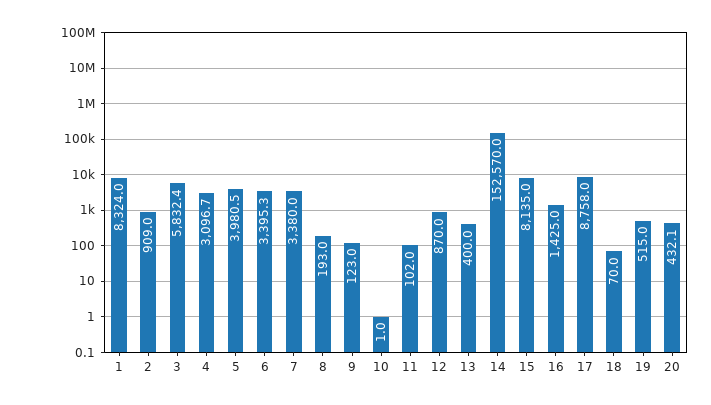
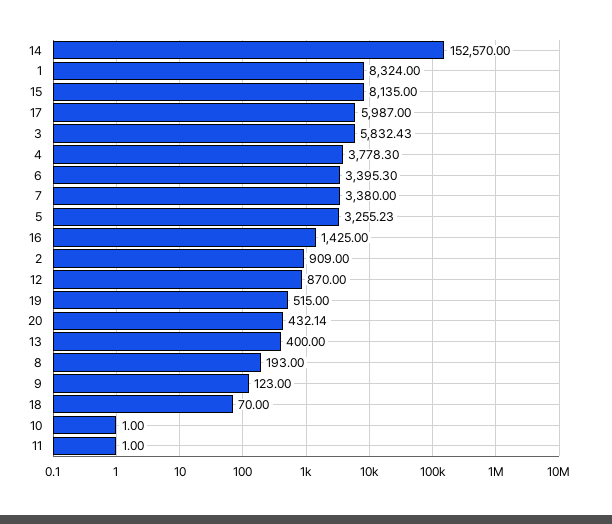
4: 3096.7 -> 3778.3
5: 3980.5 -> 3255.23
11: 102 -> 1
17: 8758 -> 5987

